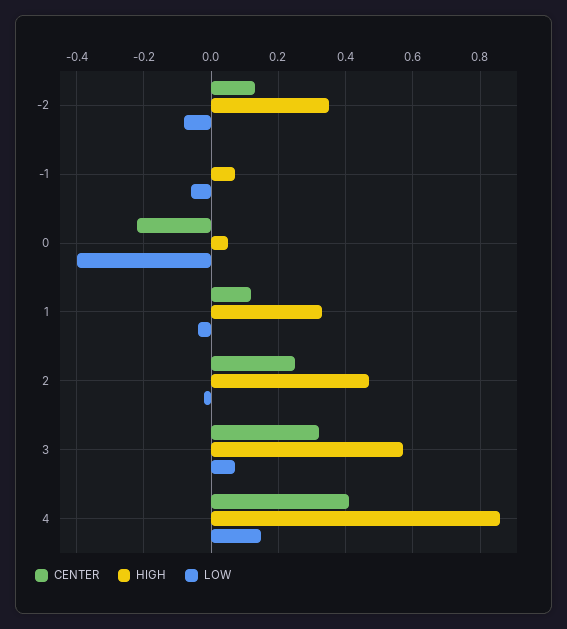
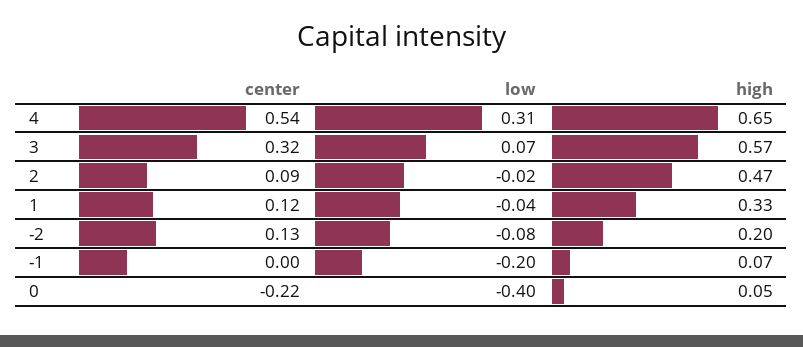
HIGH, -2: 0.35 -> 0.2
LOW, -1: -0.05 -> -0.2
CENTER, 2: 0.25 -> 0.09
CENTER, 4: 0.4 -> 0.54
HIGH, 4: 0.85 -> 0.65
LOW, 4: 0.15 -> 0.31

